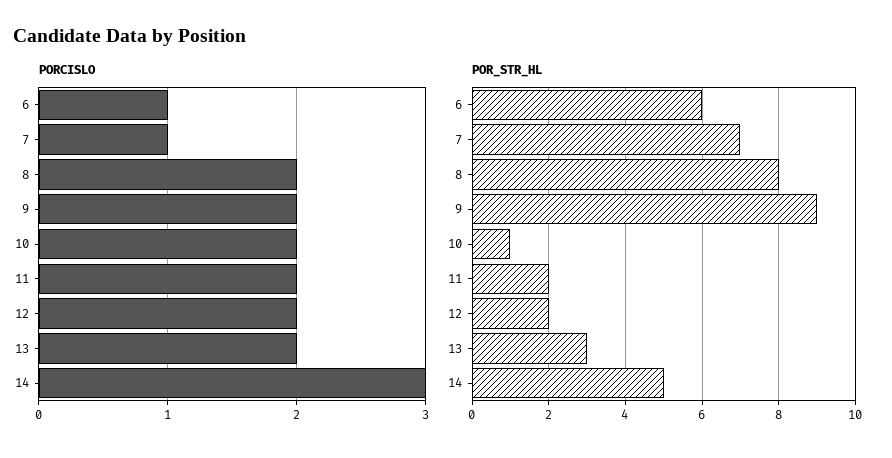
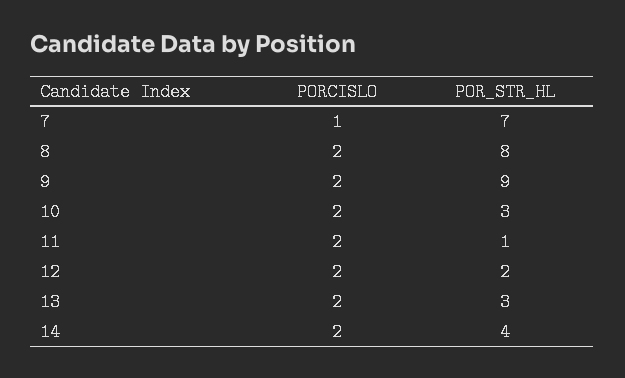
PORCISLO, 6: 1 -> none
PORCISLO, 14: 3 -> 2
POR_STR_HL, 6: 6 -> none
POR_STR_HL, 10: 1 -> 3
POR_STR_HL, 11: 2 -> 1
POR_STR_HL, 14: 5 -> 4

